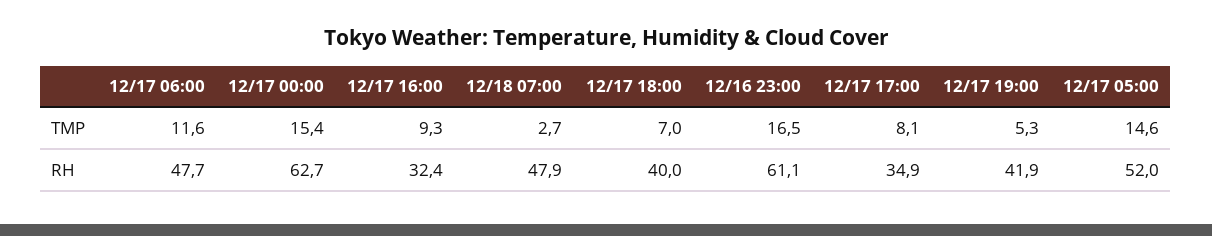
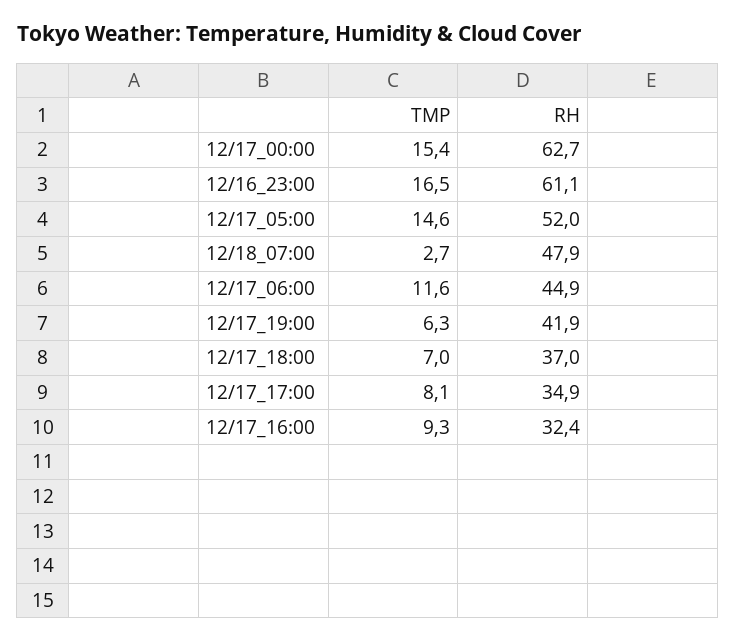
12/17 19:00, TMP: 5.3 -> 6.3
12/17 06:00, RH: 47.7 -> 44.9
12/17 18:00, RH: 40 -> 37

